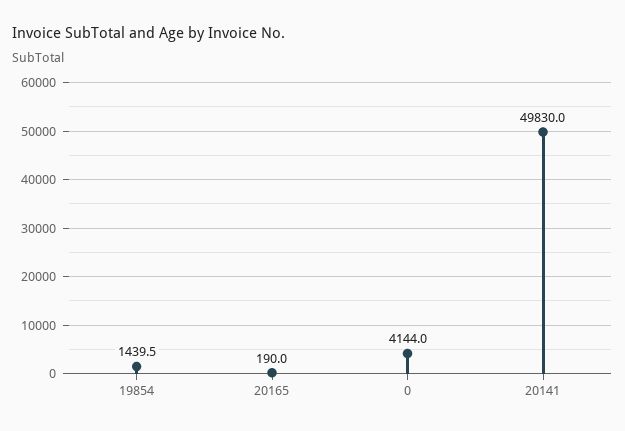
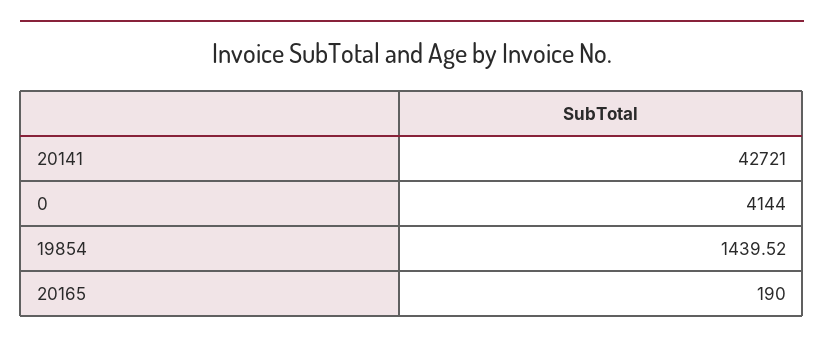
20141: 49830 -> 42721

